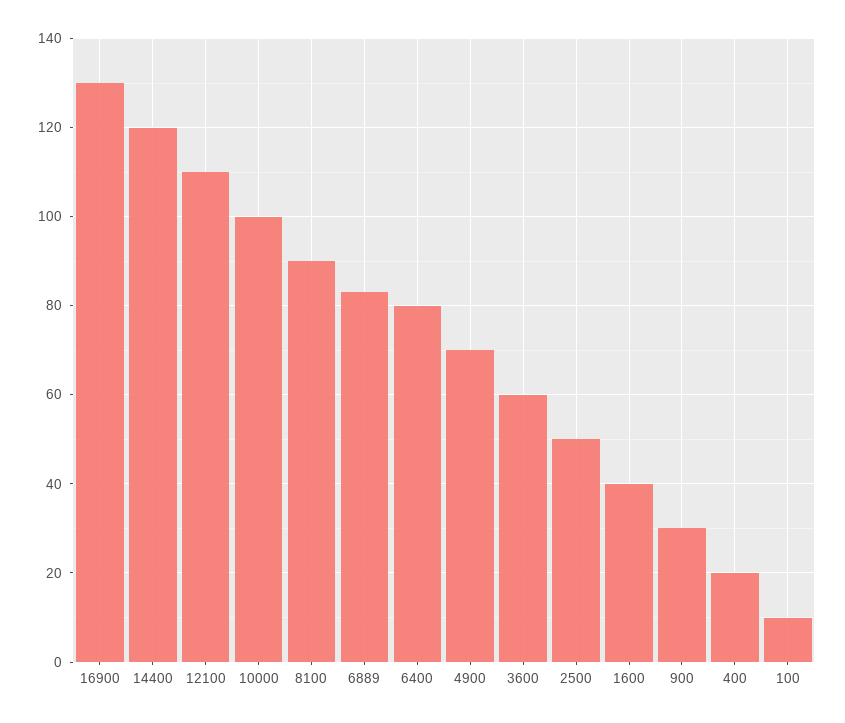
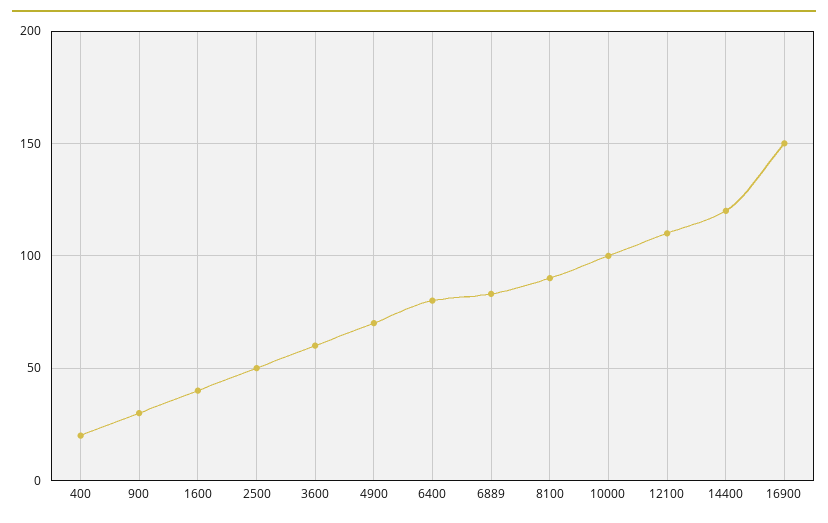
16900: 130 -> 150
100: 10 -> none

